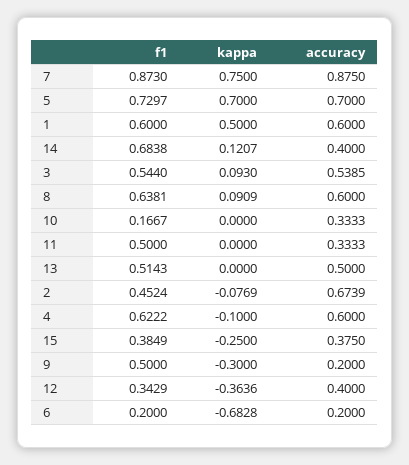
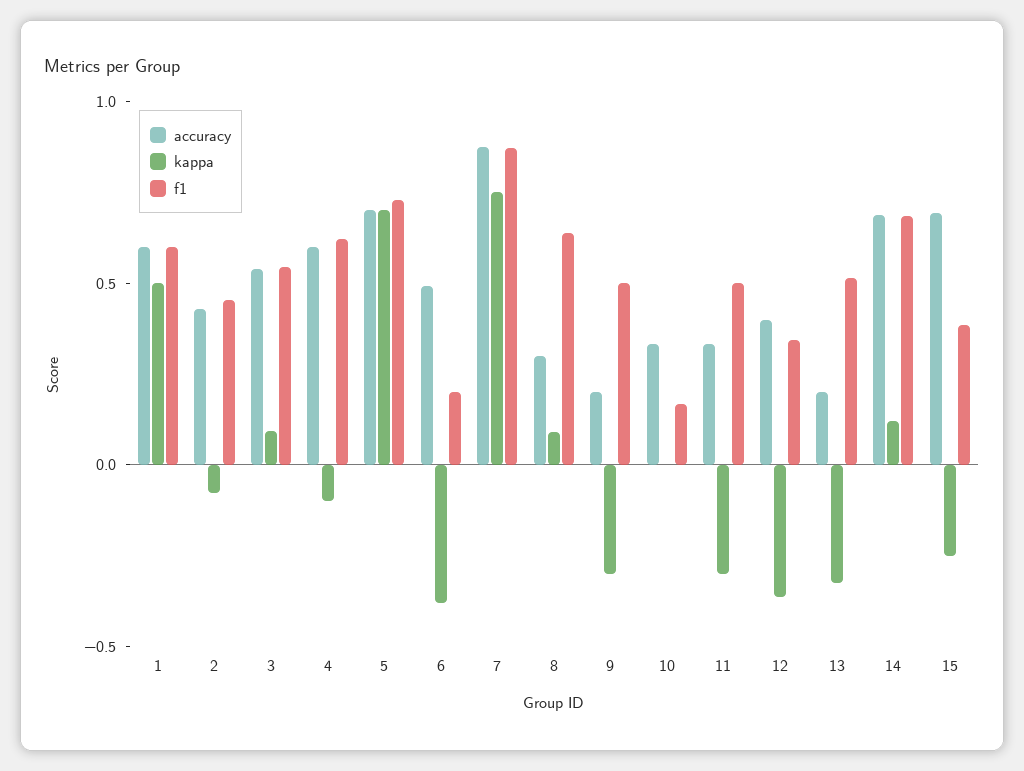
accuracy, 14: 0.4 -> 0.7
accuracy, 8: 0.6 -> 0.3
kappa, 11: 0 -> -0.3
kappa, 13: 0 -> -0.3
accuracy, 13: 0.5 -> 0.2
accuracy, 2: 0.6739 -> 0.4
accuracy, 15: 0.375 -> 0.7
kappa, 6: -0.6828 -> -0.4
accuracy, 6: 0.2 -> 0.5

